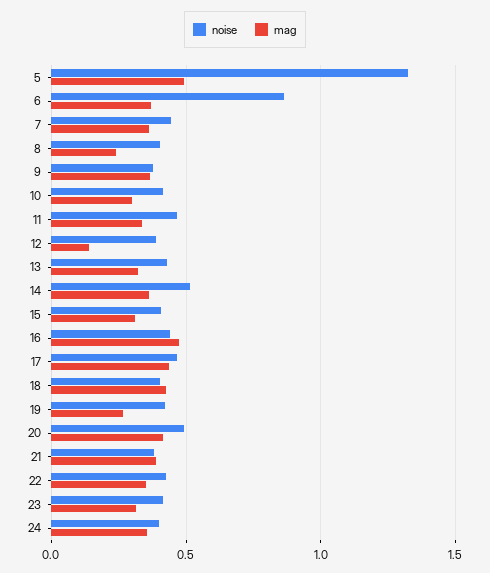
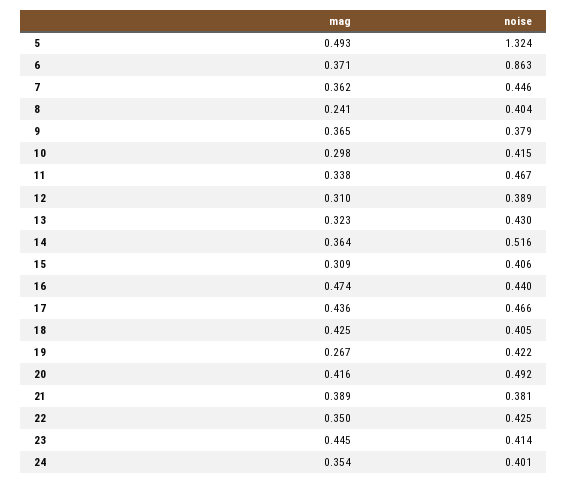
mag, 12: 0.15 -> 0.31
mag, 23: 0.3 -> 0.445

